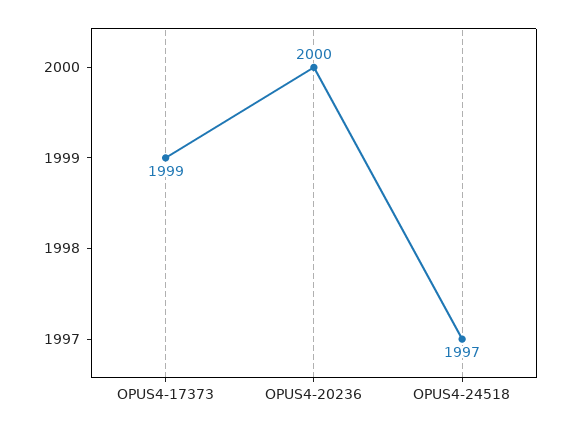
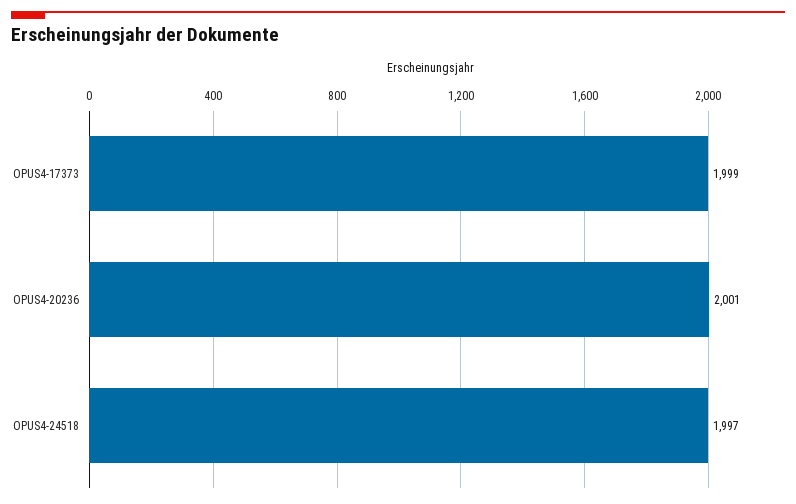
OPUS4-20236: 2000 -> 2001

